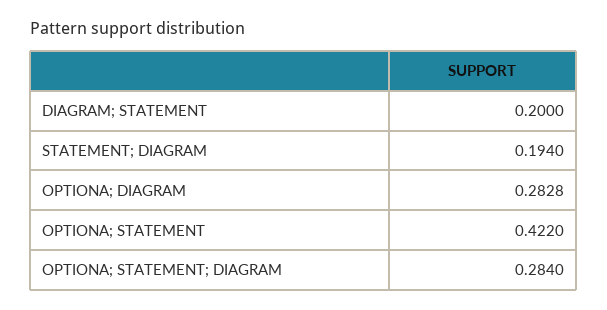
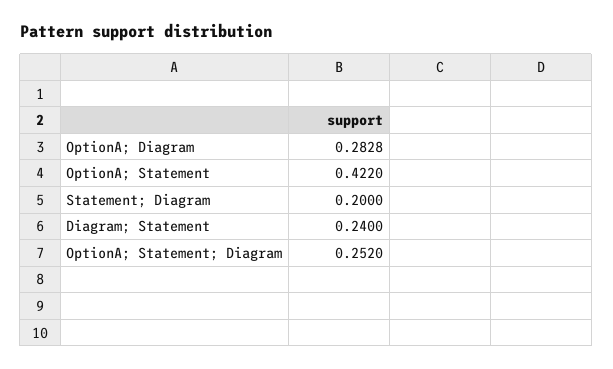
DIAGRAM; STATEMENT: 0.2 -> 0.24
STATEMENT; DIAGRAM: 0.194 -> 0.2
OPTIONA; STATEMENT; DIAGRAM: 0.284 -> 0.252

